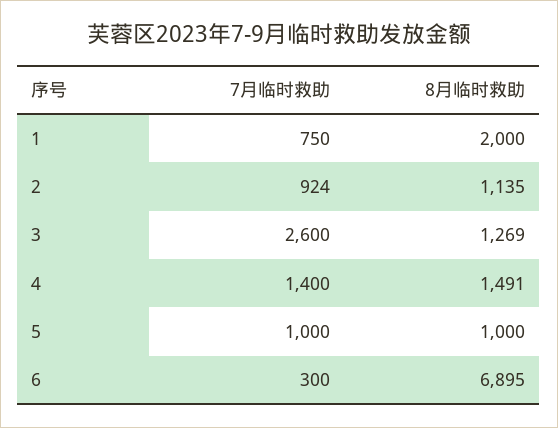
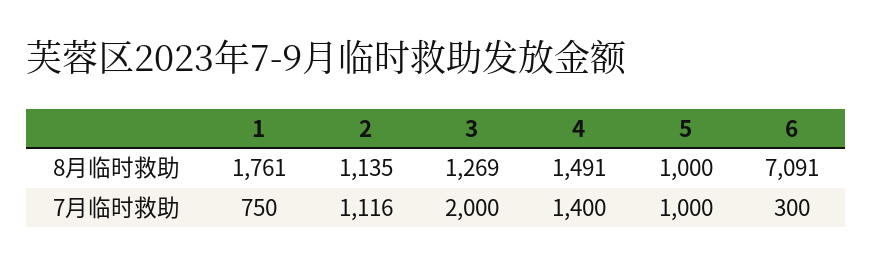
8月临时救助, 1: 2000 -> 1761
7月临时救助, 2: 924 -> 1116
7月临时救助, 3: 2600 -> 2000
8月临时救助, 6: 6895 -> 7091

